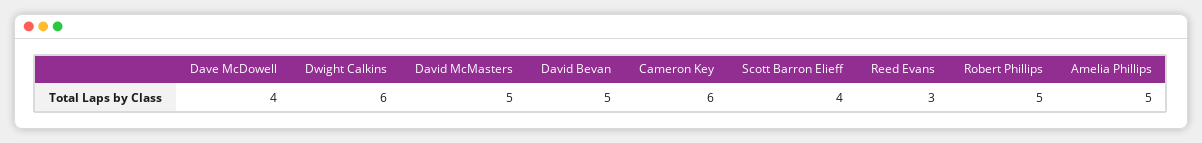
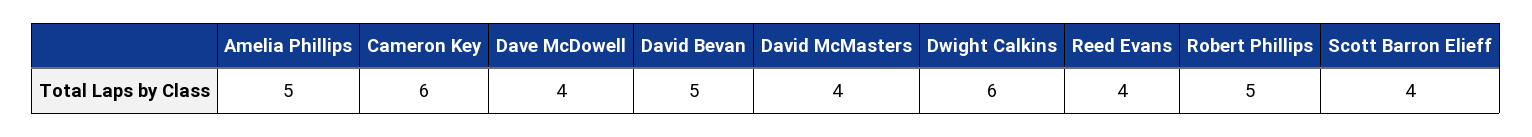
David McMasters: 5 -> 4
Reed Evans: 3 -> 4

